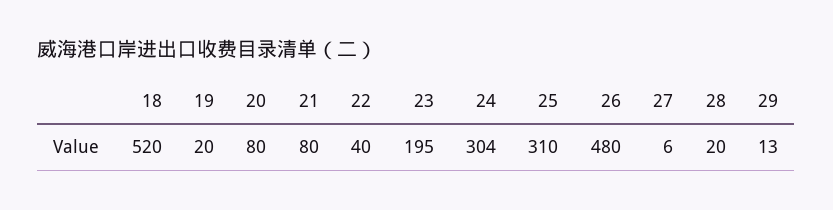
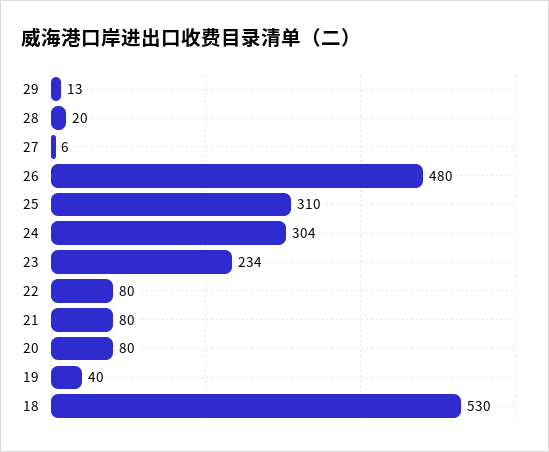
18: 520 -> 530
19: 20 -> 40
22: 40 -> 80
23: 195 -> 234

